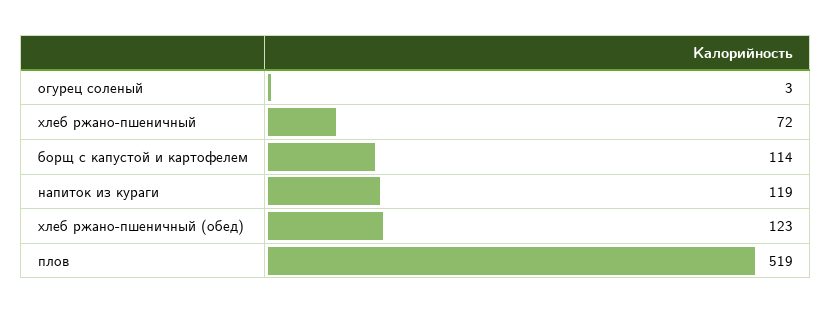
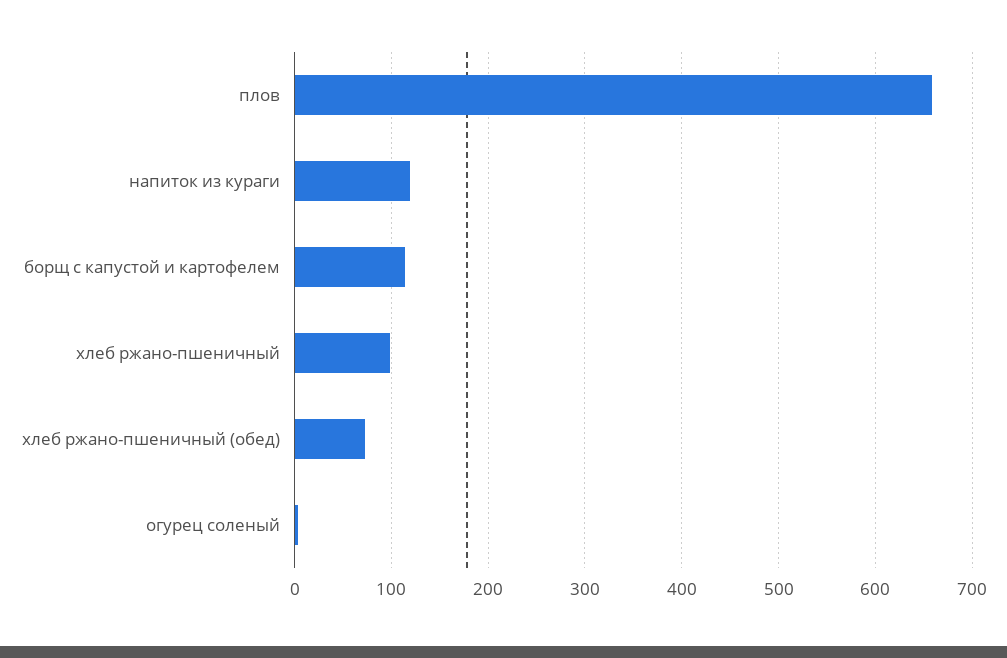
хлеб ржано-пшеничный: 72 -> 100
хлеб ржано-пшеничный (обед): 123 -> 70
плов: 519 -> 660

